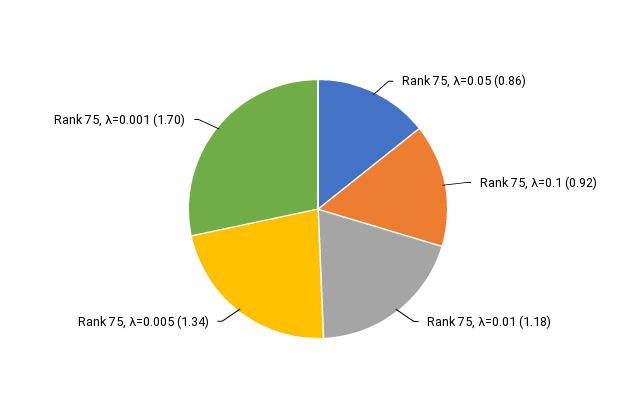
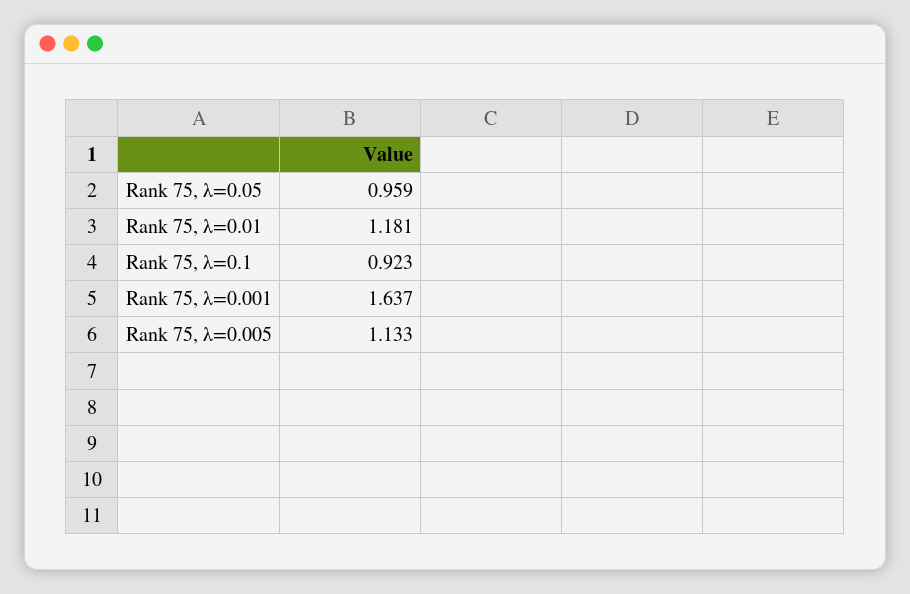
Rank 75, λ=0.05: 0.86 -> 0.959
Rank 75, λ=0.005: 1.34 -> 1.133
Rank 75, λ=0.001: 1.7 -> 1.637

